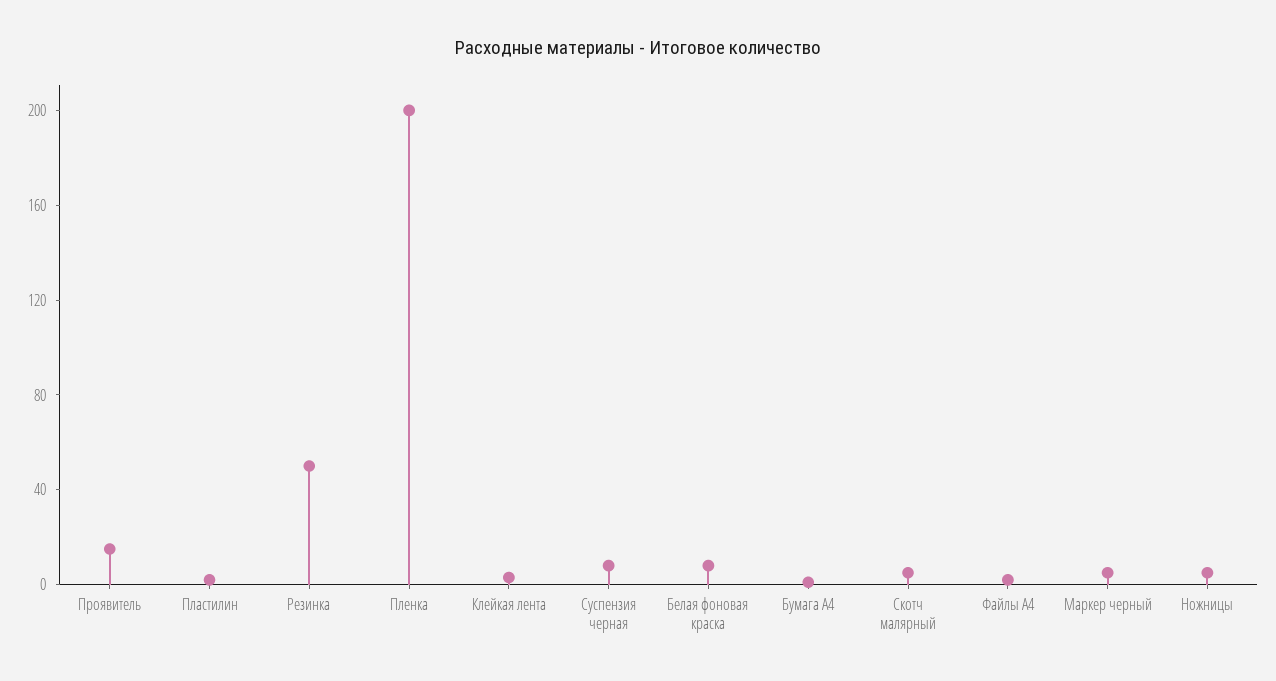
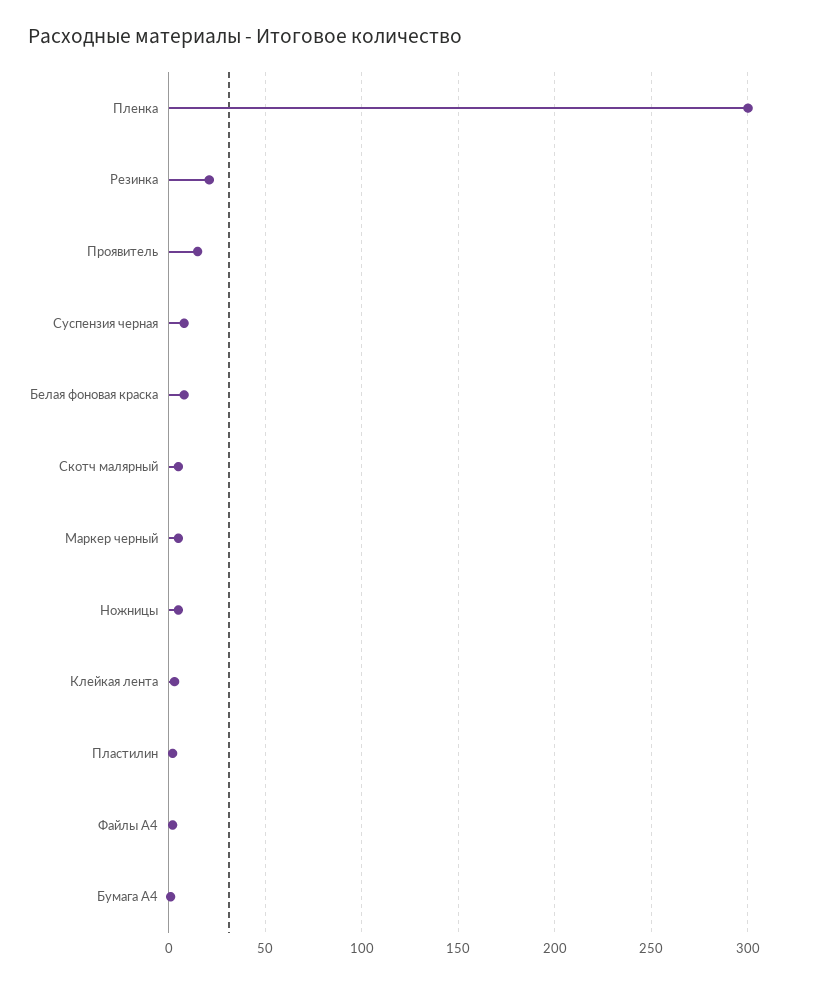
Резинка: 50 -> 20
Пленка: 200 -> 300

